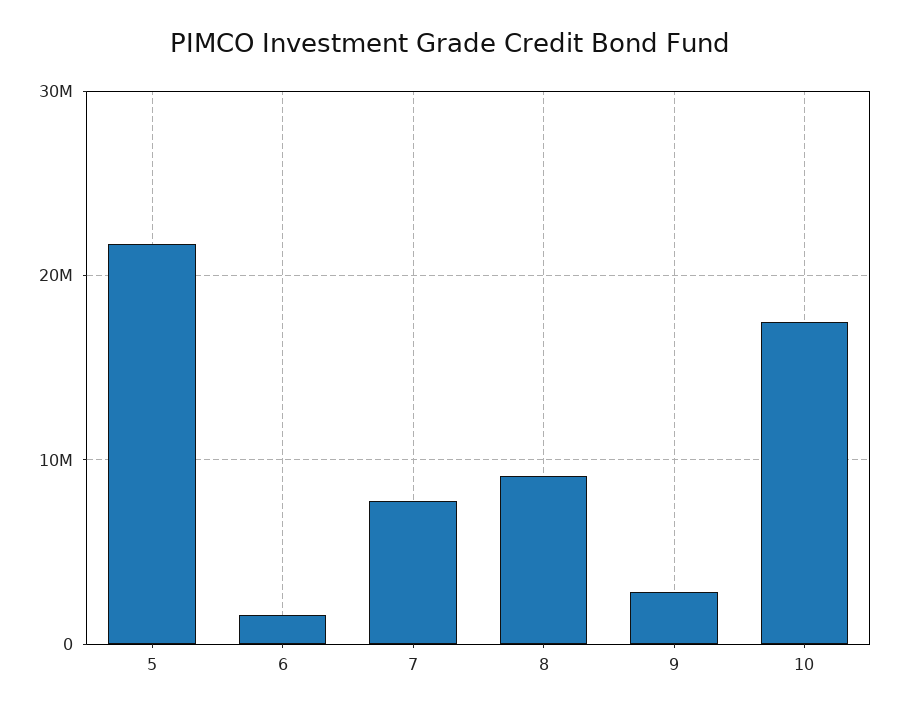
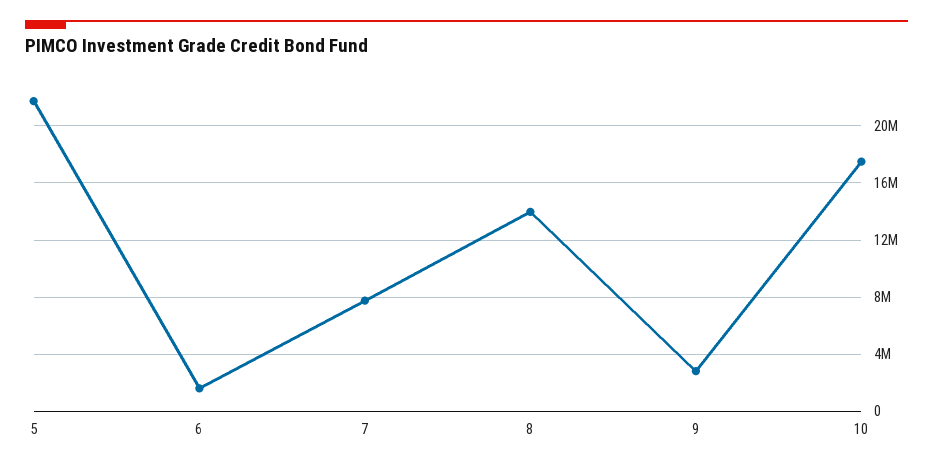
8: 9000000 -> 14000000

